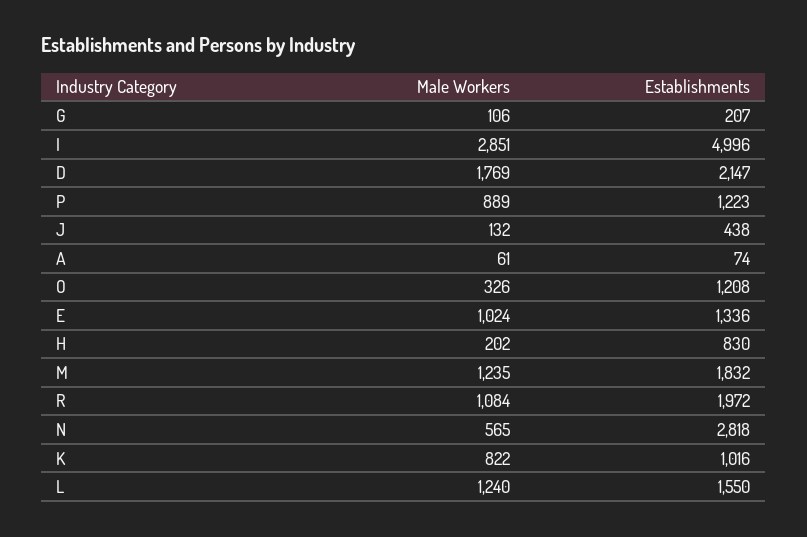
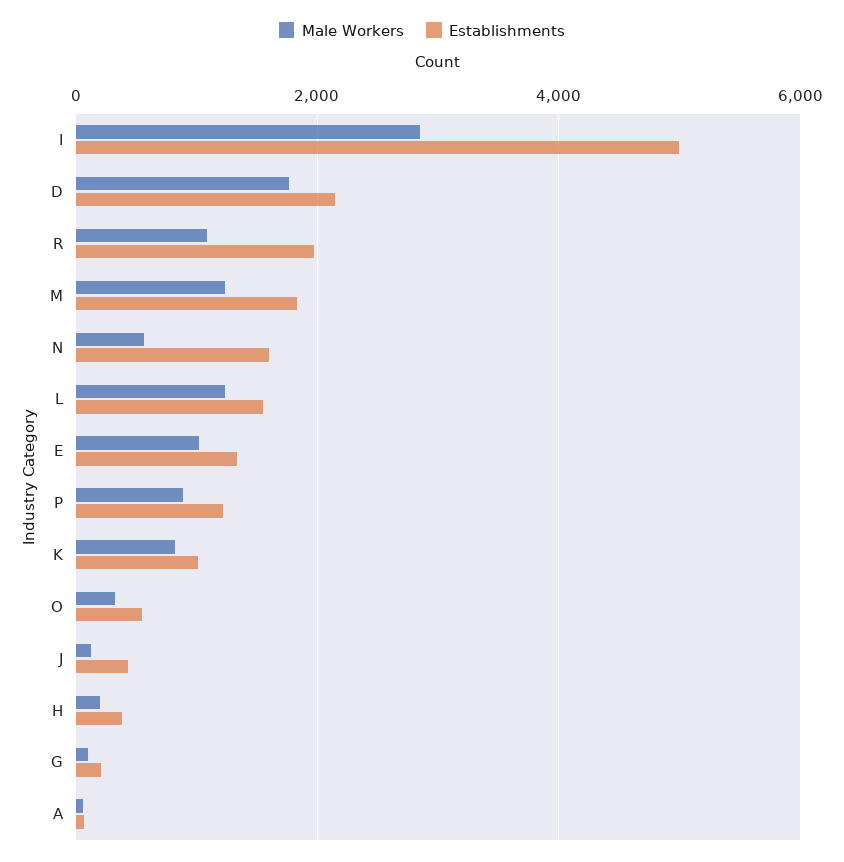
Establishments, O: 1208 -> 600
Establishments, H: 830 -> 400
Establishments, N: 2818 -> 1600

